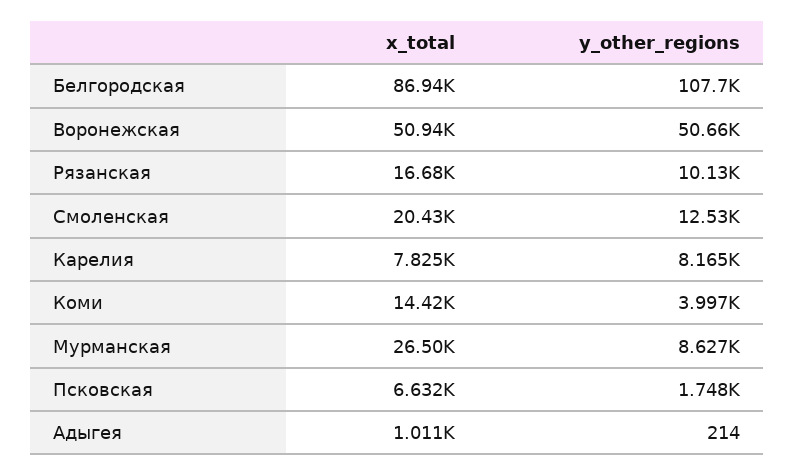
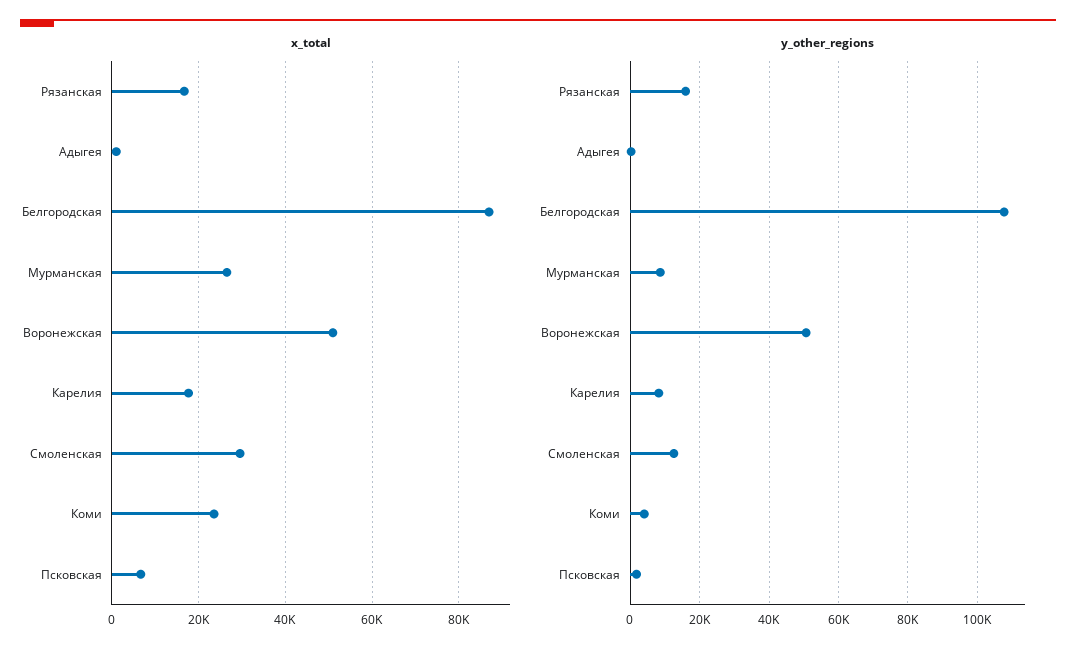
y_other_regions, Рязанская: 10130 -> 16000
x_total, Смоленская: 20430 -> 30000
x_total, Карелия: 7825 -> 18000
x_total, Коми: 14420 -> 24000

